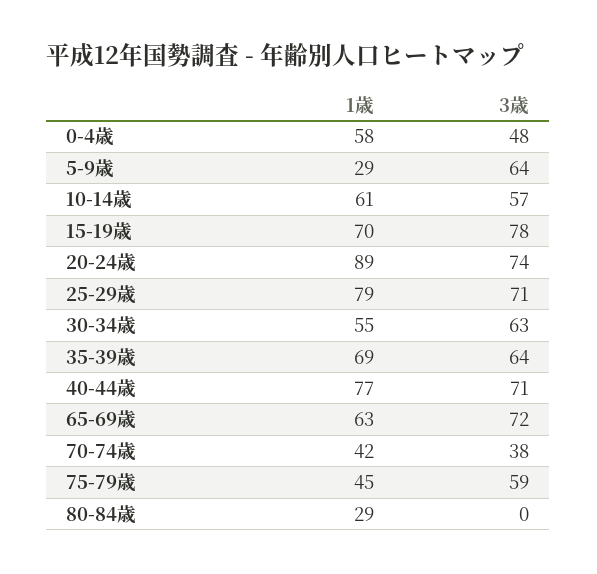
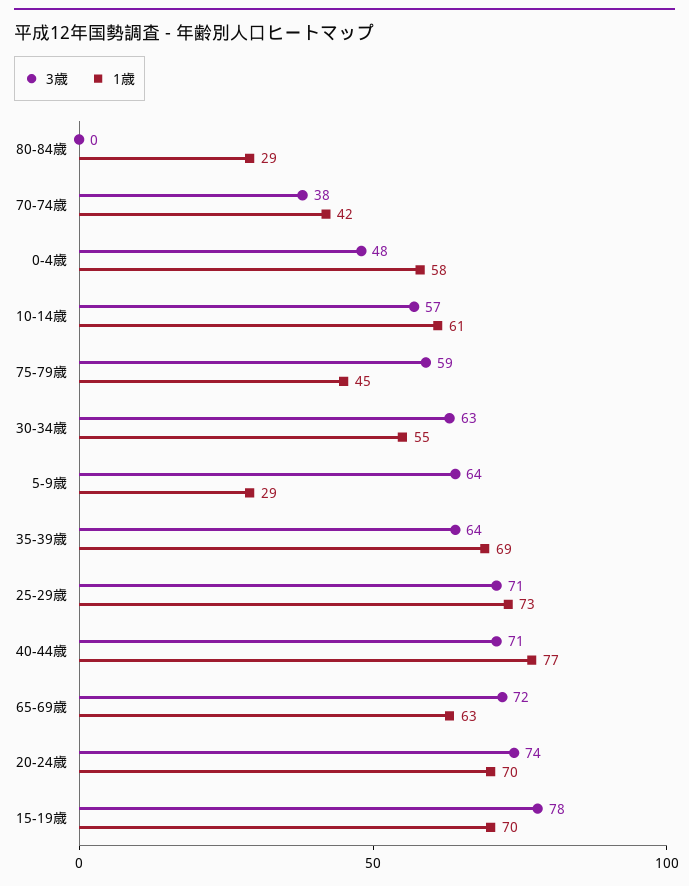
1歳, 20-24歳: 89 -> 70
1歳, 25-29歳: 79 -> 73

